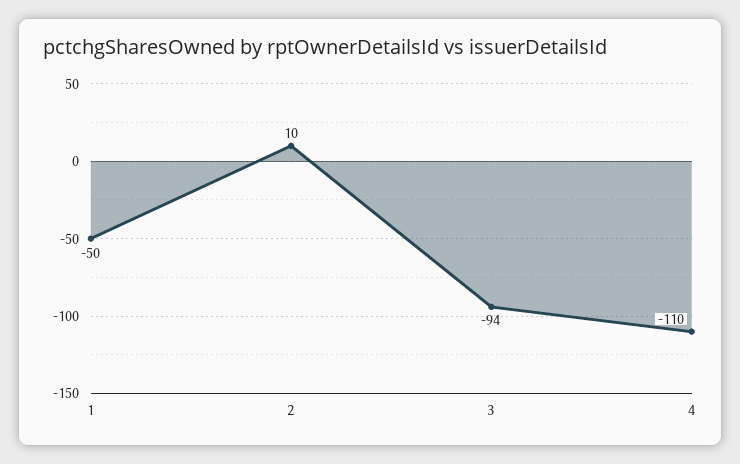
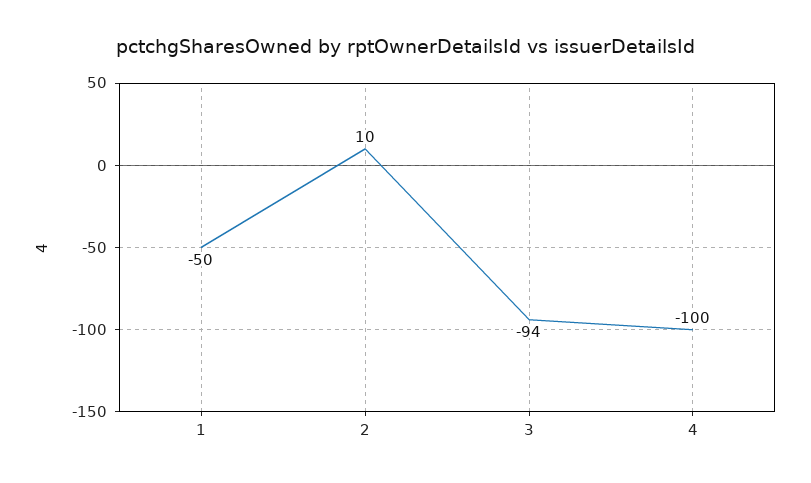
4: -110 -> -100

